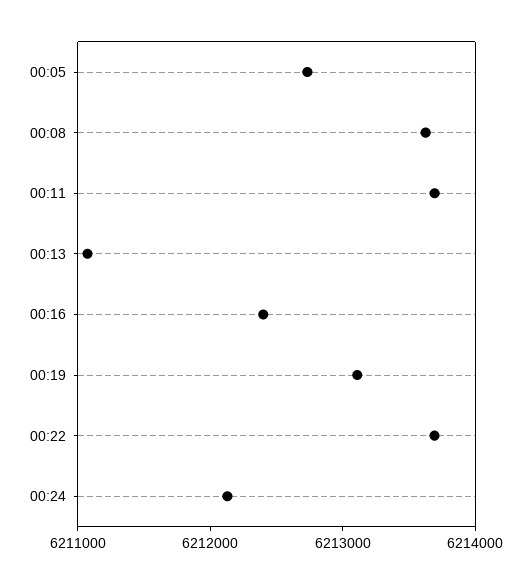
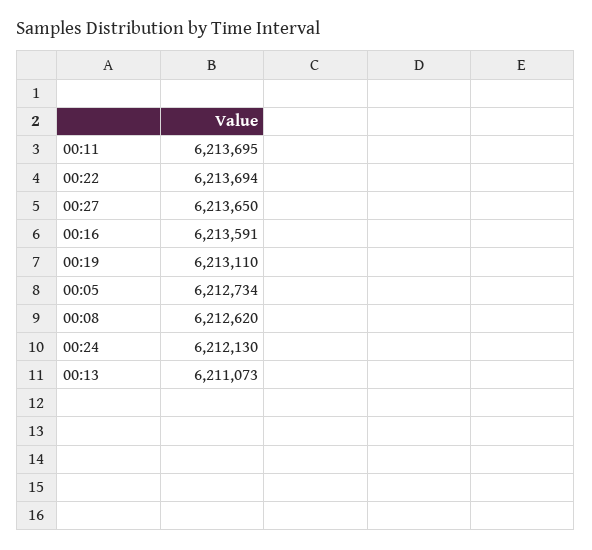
00:08: 6213600 -> 6212620
00:16: 6212400 -> 6213591
00:27: none -> 6213650

